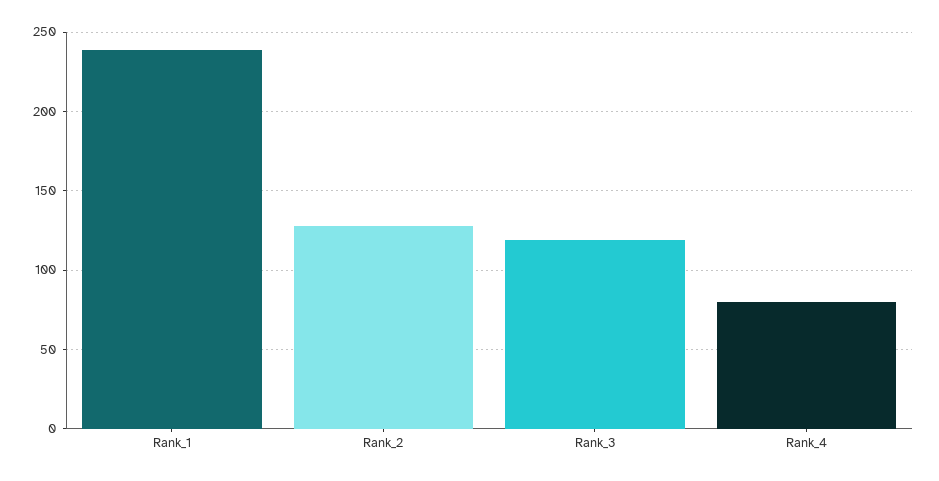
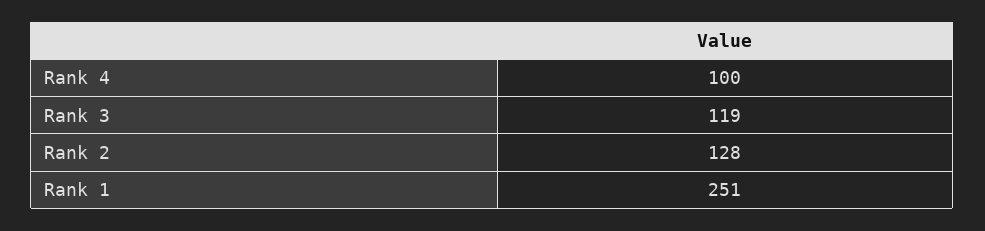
Rank_1: 240 -> 251
Rank_4: 80 -> 100

